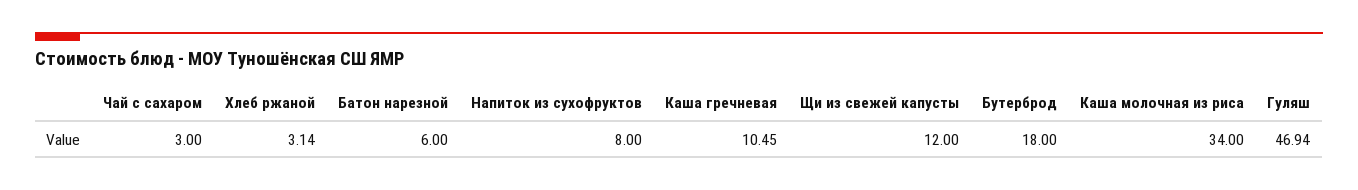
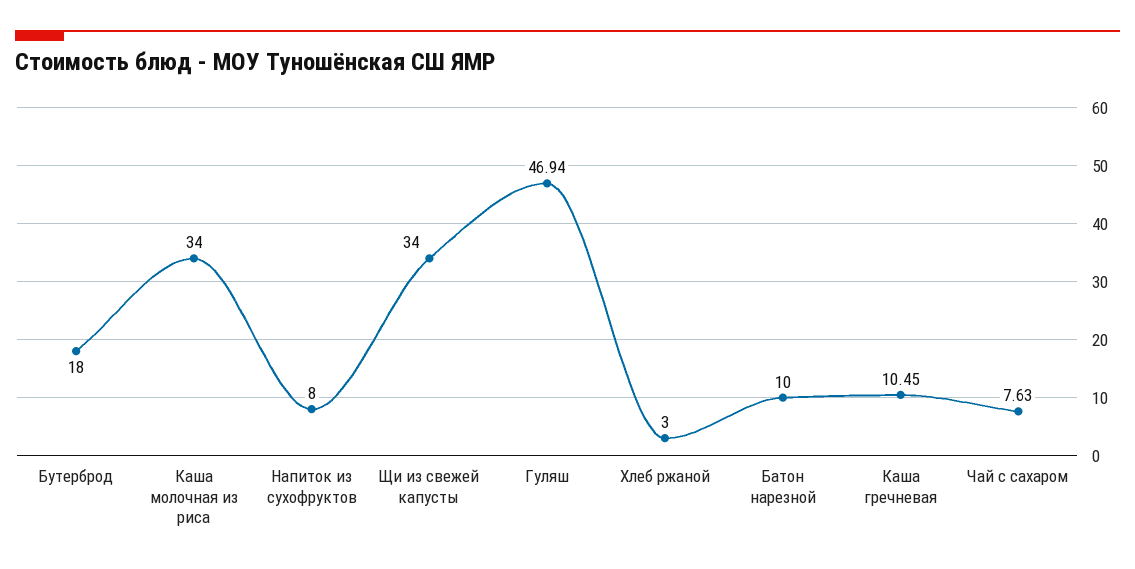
Чай с сахаром: 3 -> 7.63
Хлеб ржаной: 3.14 -> 3
Батон нарезной: 6 -> 10
Щи из свежей капусты: 12 -> 34

